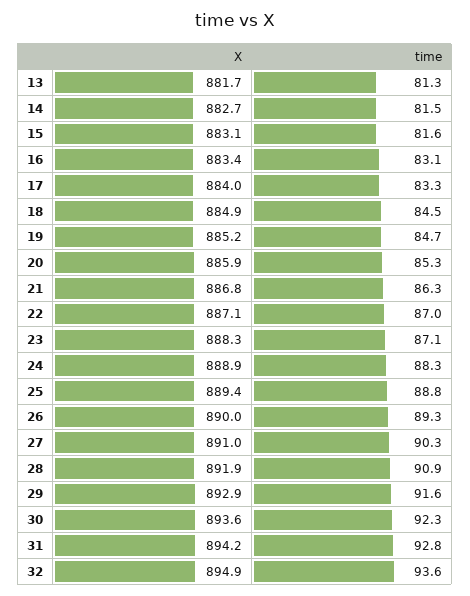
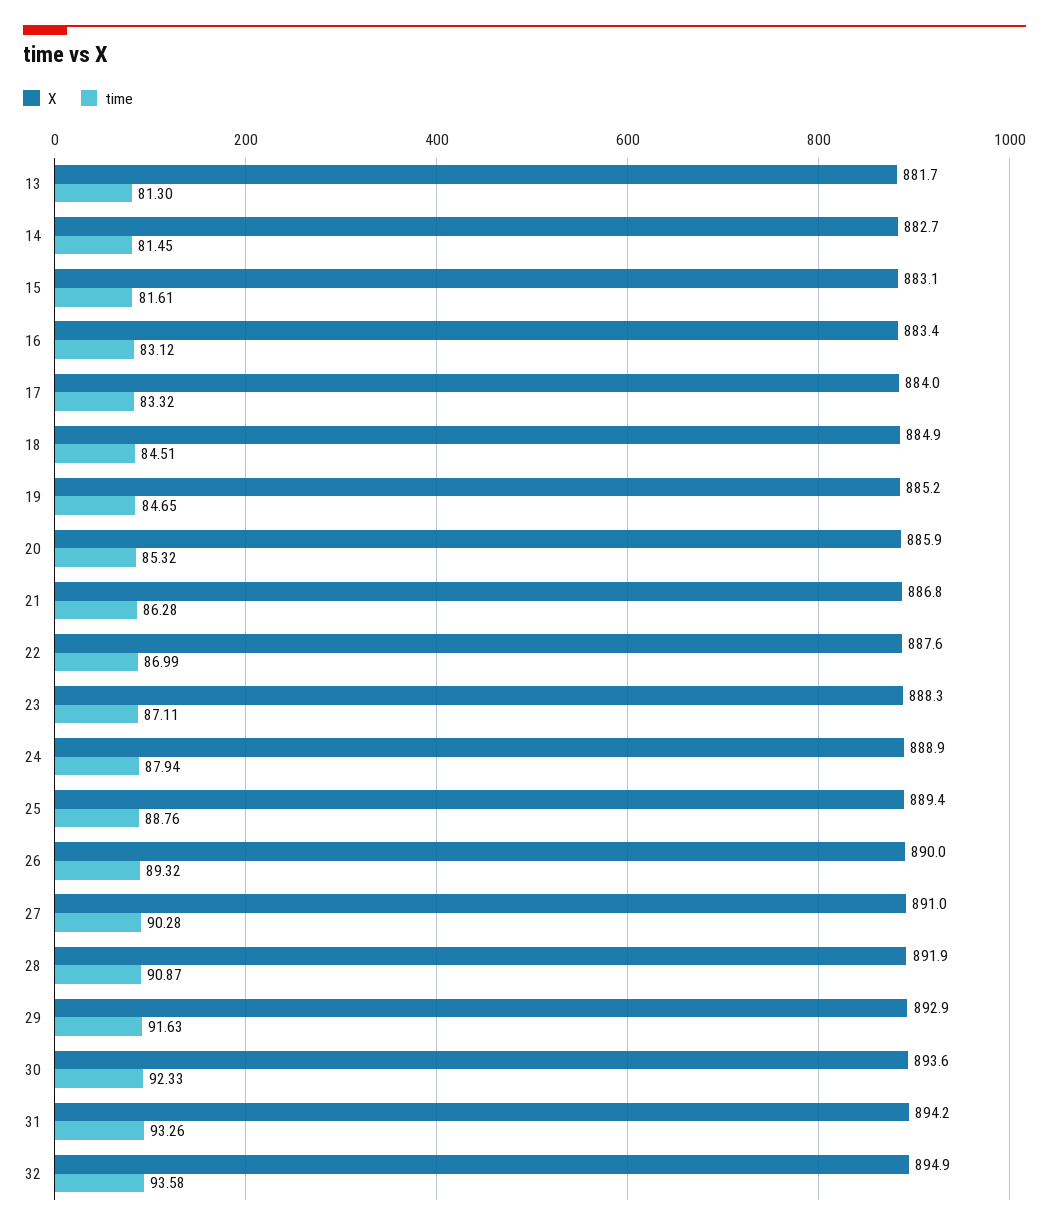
X, 22: 887.1 -> 887.6
time, 24: 88.3 -> 87.94
time, 31: 92.8 -> 93.26

